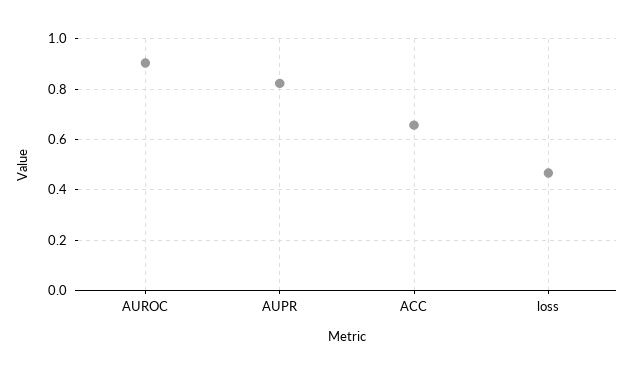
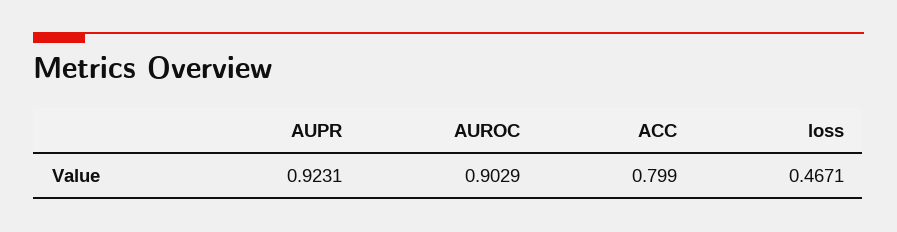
AUPR: 0.825 -> 0.9231
ACC: 0.65 -> 0.799

